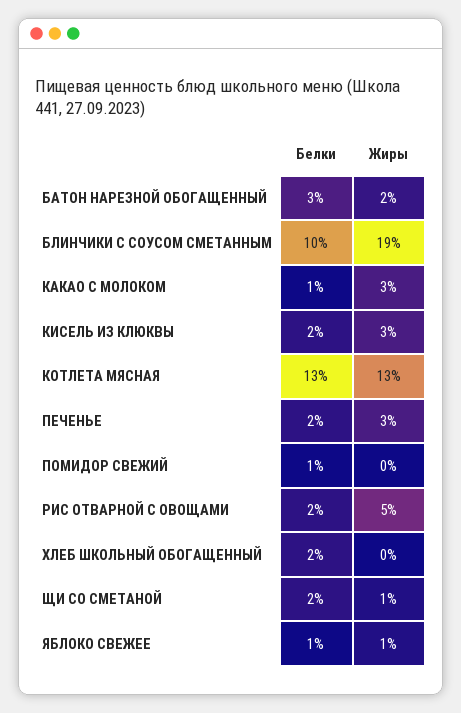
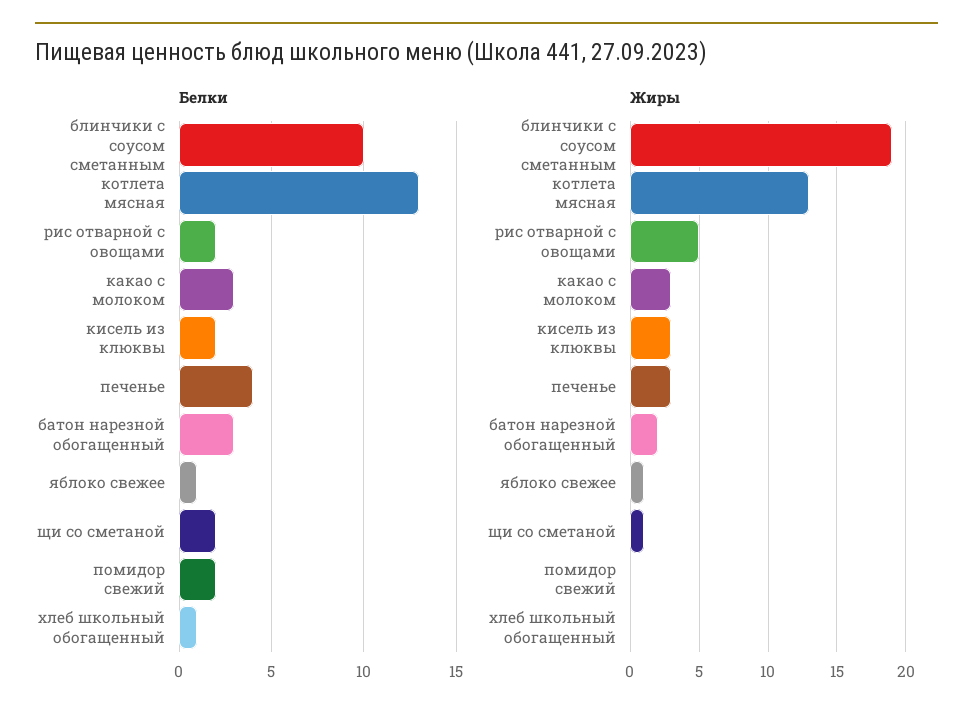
Белки, КАКАО С МОЛОКОМ: 1 -> 3
Белки, ПЕЧЕНЬЕ: 2 -> 4
Белки, ПОМИДОР СВЕЖИЙ: 1 -> 2
Белки, ХЛЕБ ШКОЛЬНЫЙ ОБОГАЩЕННЫЙ: 2 -> 1

